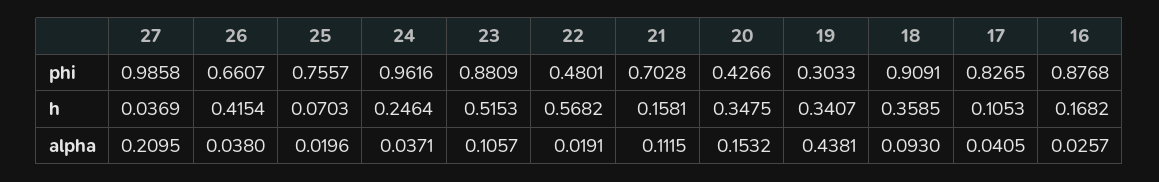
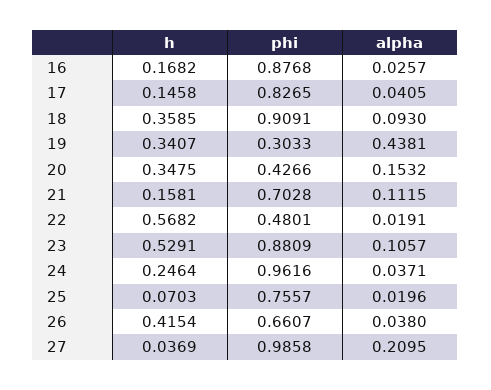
23, h: 0.5153 -> 0.5291
17, h: 0.1053 -> 0.1458

